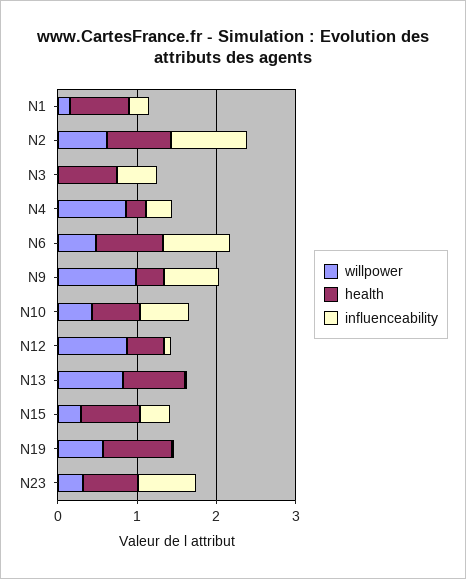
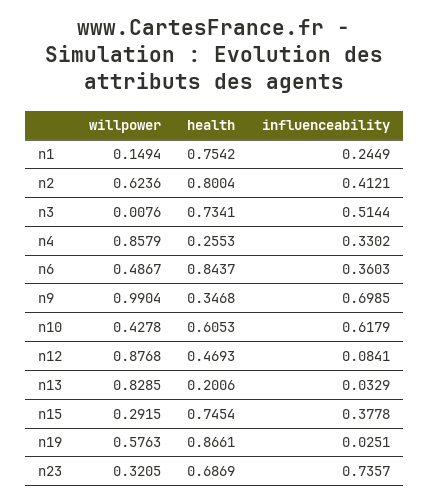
influenceability, N2: 1 -> 0.4121
influenceability, N6: 0.8 -> 0.3603
health, N13: 0.8 -> 0.2006

